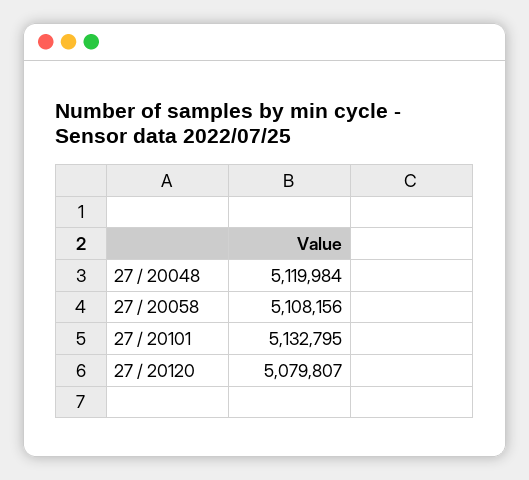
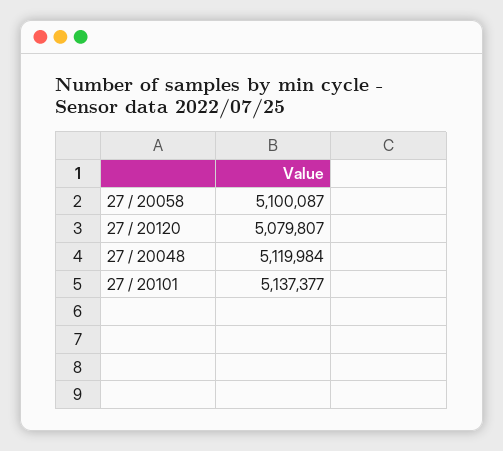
27 / 20058: 5108156 -> 5100087
27 / 20101: 5132795 -> 5137377

